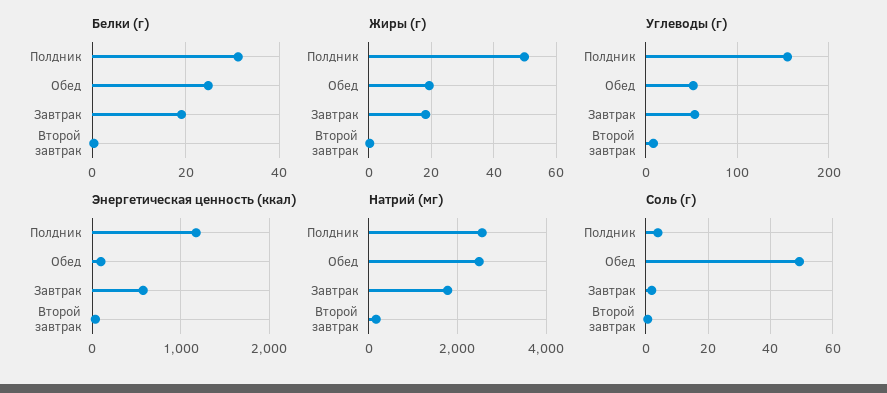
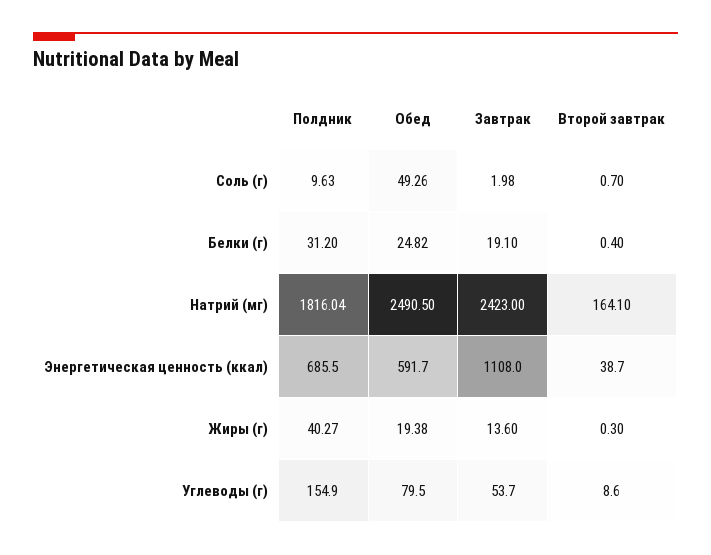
Жиры (г), Полдник: 50 -> 40.27
Жиры (г), Завтрак: 18 -> 13.6
Углеводы (г), Обед: 50 -> 79.5
Энергетическая ценность (ккал), Полдник: 1200 -> 685.5
Энергетическая ценность (ккал), Обед: 100 -> 591.7
Энергетическая ценность (ккал), Завтрак: 600 -> 1108
Натрий (мг), Полдник: 2600 -> 1816.04
Натрий (мг), Завтрак: 1800 -> 2423
Соль (г), Полдник: 4 -> 9.63

